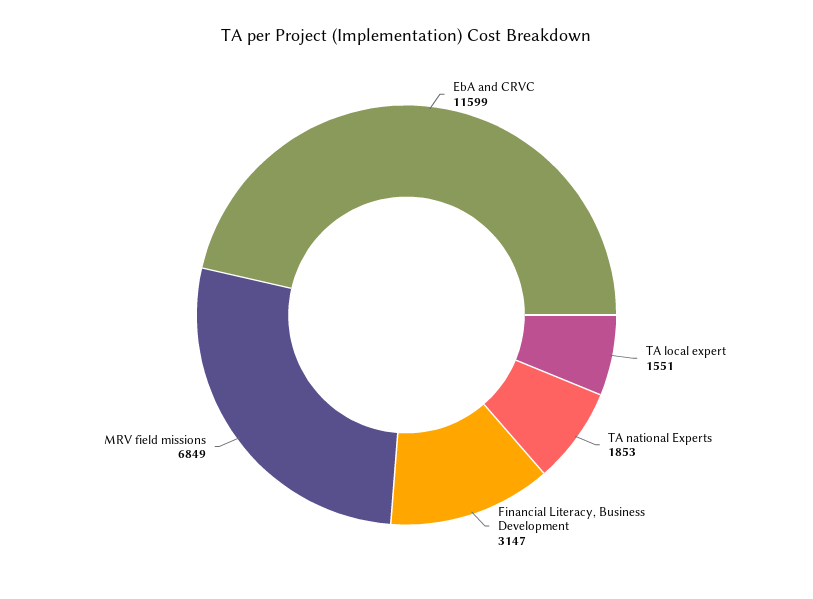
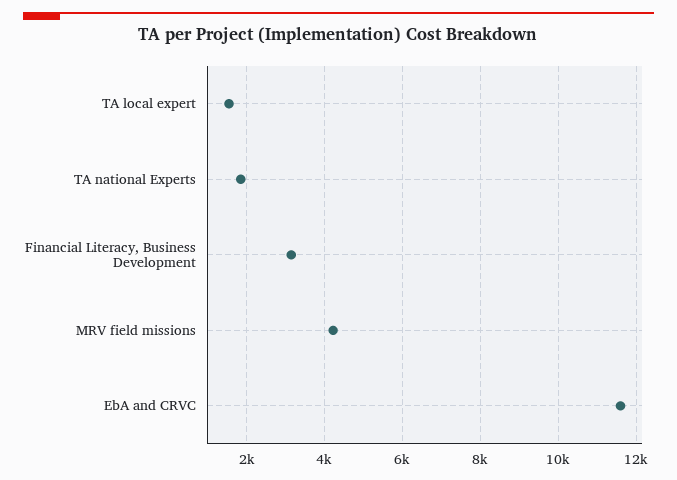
MRV field missions: 6849 -> 4200

